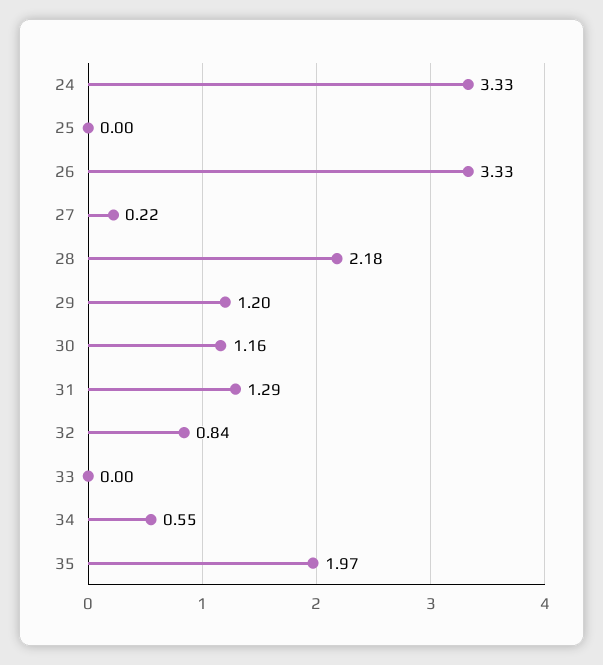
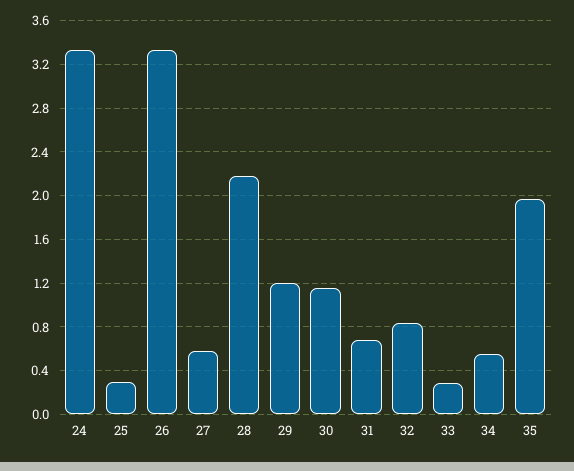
25: 0 -> 0.3
27: 0.22 -> 0.6
31: 1.29 -> 0.7
33: 0 -> 0.3

